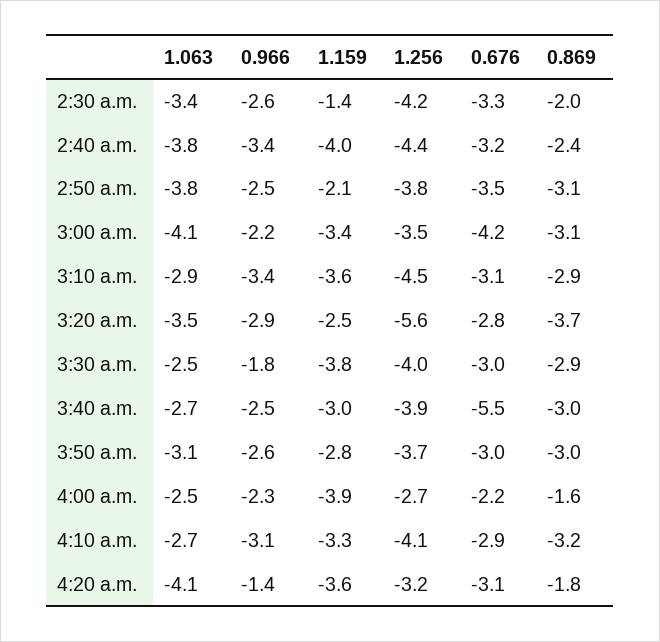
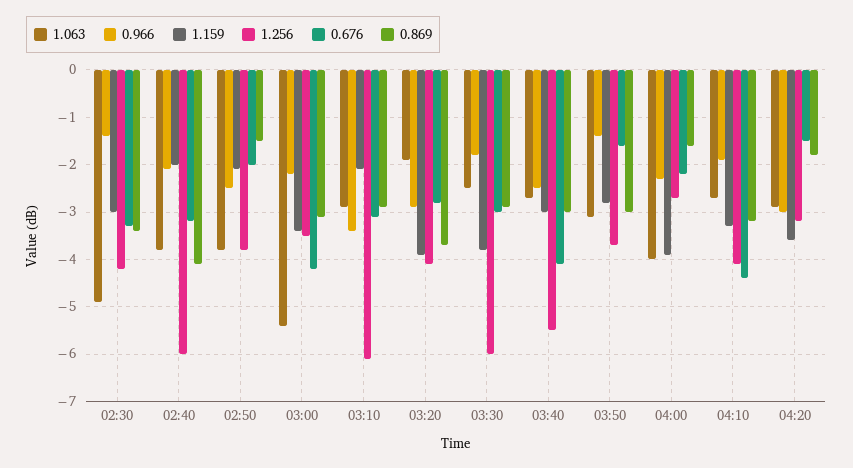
1.063, 2:30 a.m.: -3.4 -> -5
0.966, 2:30 a.m.: -2.6 -> -1.5
1.159, 2:30 a.m.: -1.4 -> -3
0.869, 2:30 a.m.: -2 -> -3.5
0.966, 2:40 a.m.: -3.4 -> -2
1.159, 2:40 a.m.: -4 -> -2
1.256, 2:40 a.m.: -4.4 -> -6
0.869, 2:40 a.m.: -2.4 -> -4
0.676, 2:50 a.m.: -3.5 -> -2
0.869, 2:50 a.m.: -3.1 -> -1.5
1.063, 3:00 a.m.: -4.1 -> -5.5
1.159, 3:10 a.m.: -3.6 -> -2
1.256, 3:10 a.m.: -4.5 -> -6
1.063, 3:20 a.m.: -3.5 -> -2
1.159, 3:20 a.m.: -2.5 -> -4
1.256, 3:20 a.m.: -5.6 -> -4
1.256, 3:30 a.m.: -4 -> -6
1.256, 3:40 a.m.: -3.9 -> -5.5
0.676, 3:40 a.m.: -5.5 -> -4
0.966, 3:50 a.m.: -2.6 -> -1.5
0.676, 3:50 a.m.: -3 -> -1.5
1.063, 4:00 a.m.: -2.5 -> -4
0.966, 4:10 a.m.: -3.1 -> -2
0.676, 4:10 a.m.: -2.9 -> -4.5
1.063, 4:20 a.m.: -4.1 -> -3
0.966, 4:20 a.m.: -1.4 -> -3
0.676, 4:20 a.m.: -3.1 -> -1.5

